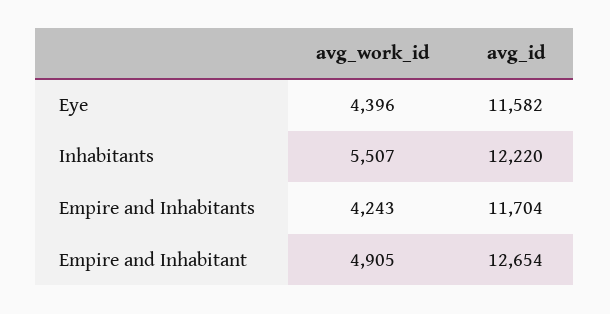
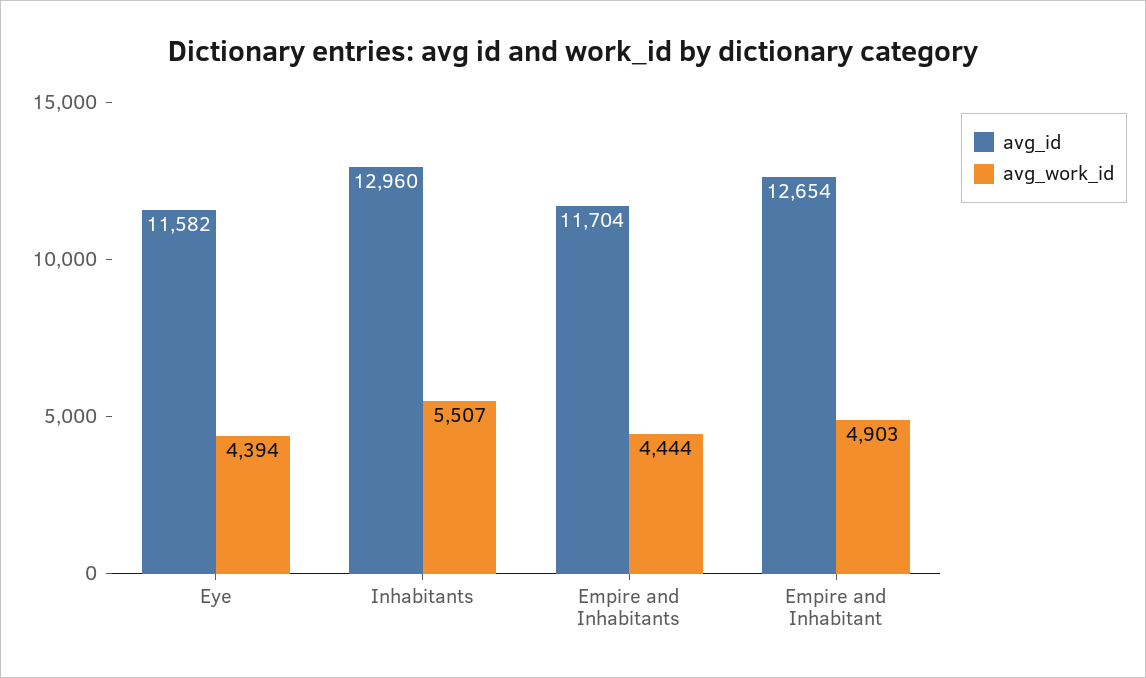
avg_work_id, Eye: 4396 -> 4394
avg_id, Inhabitants: 12220 -> 12960
avg_work_id, Empire and Inhabitants: 4243 -> 4444
avg_work_id, Empire and Inhabitant: 4905 -> 4903

